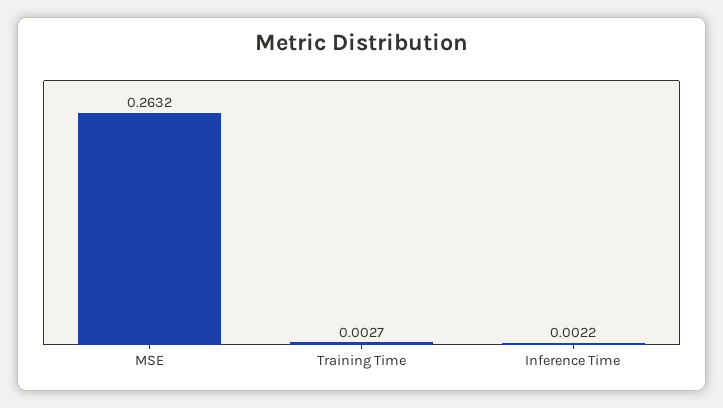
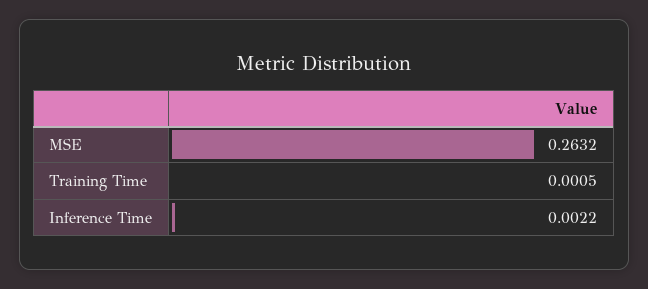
Training Time: 0.0027 -> 0.0005

